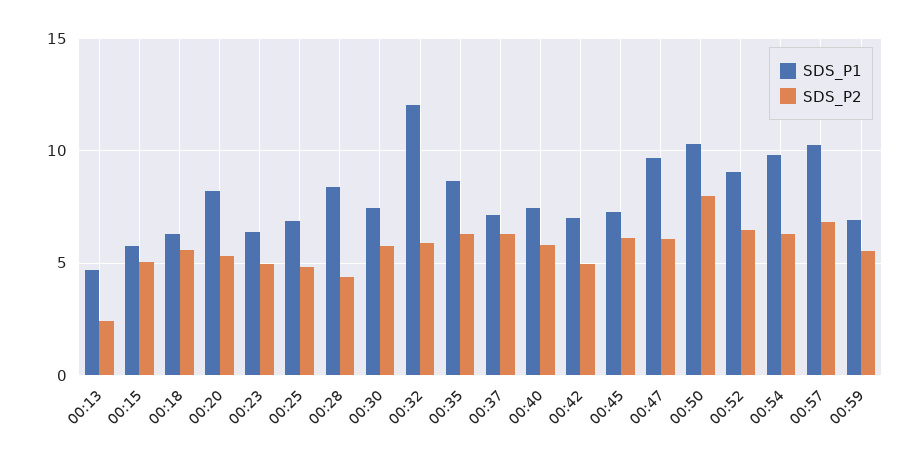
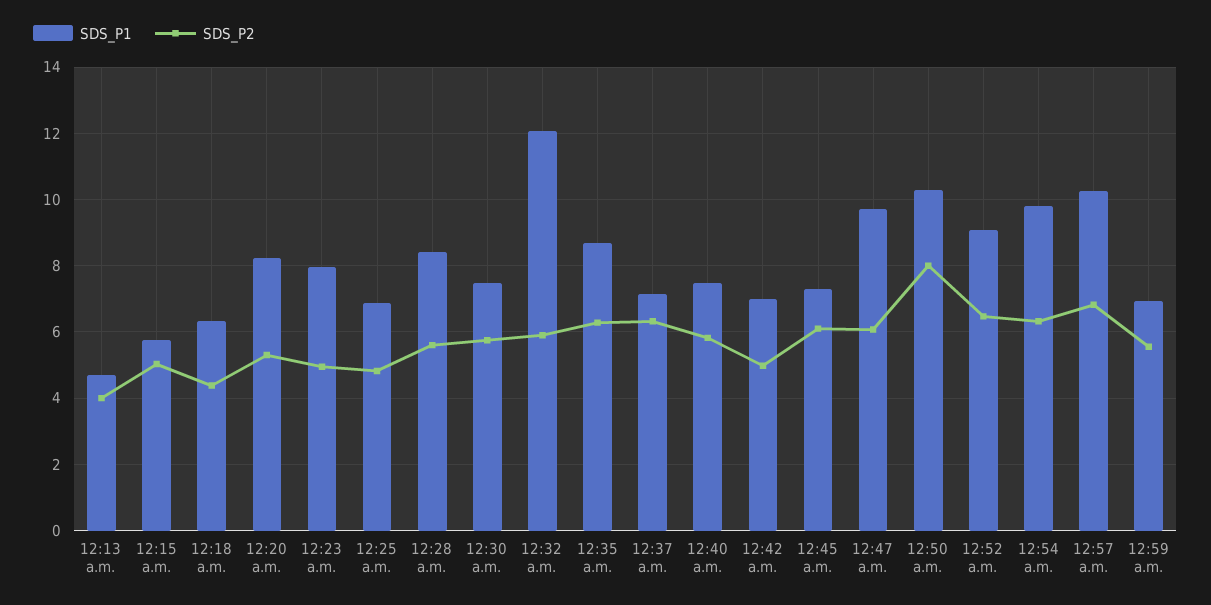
SDS_P2, 00:13: 2.5 -> 4
SDS_P2, 00:18: 5.5 -> 4.4
SDS_P1, 00:23: 6.5 -> 8
SDS_P2, 00:28: 4.5 -> 5.6

